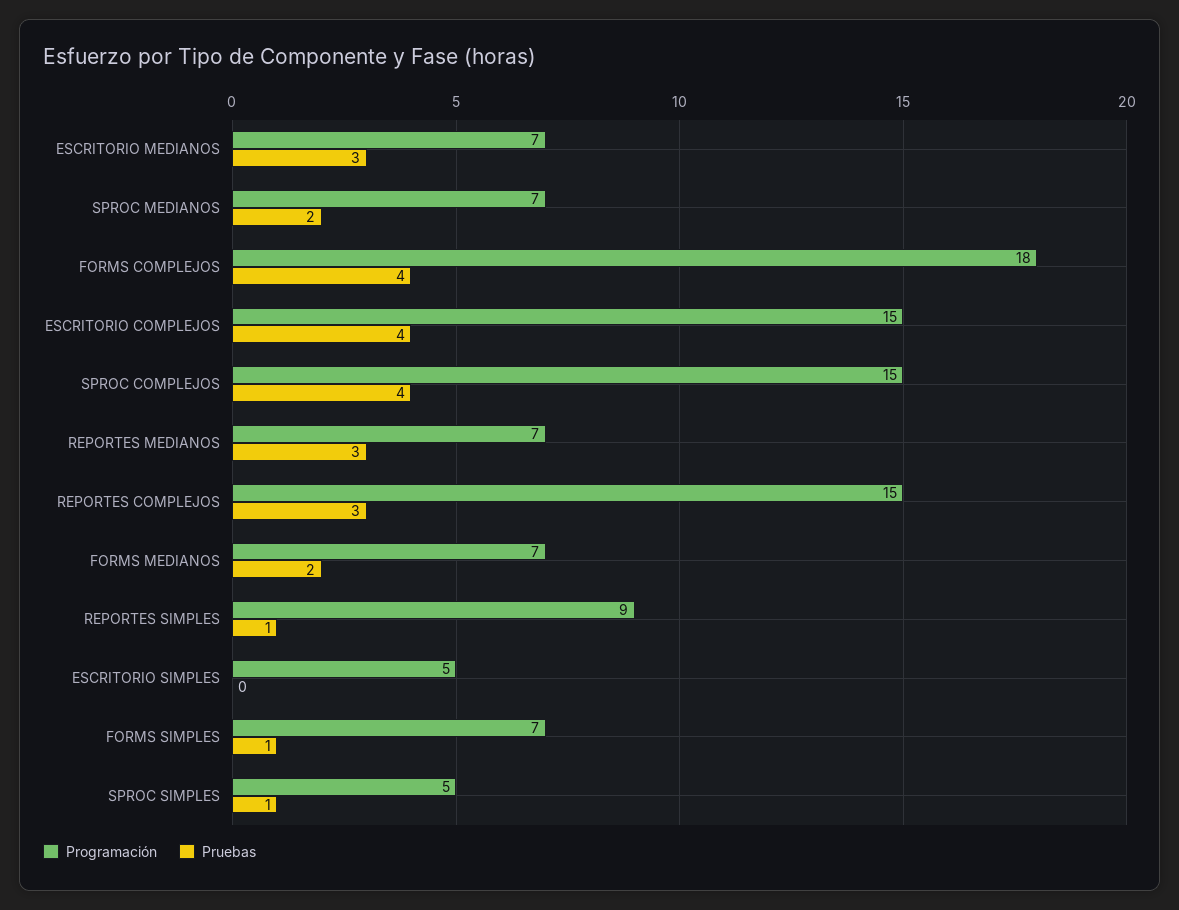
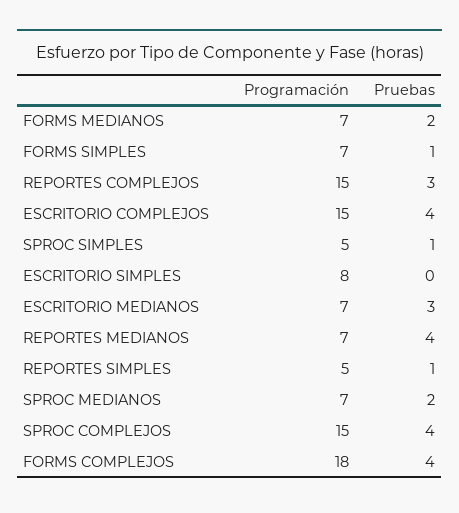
Pruebas, REPORTES MEDIANOS: 3 -> 4
Programación, REPORTES SIMPLES: 9 -> 5
Programación, ESCRITORIO SIMPLES: 5 -> 8

